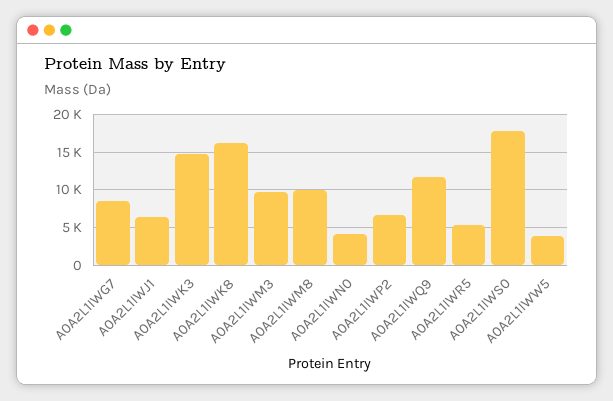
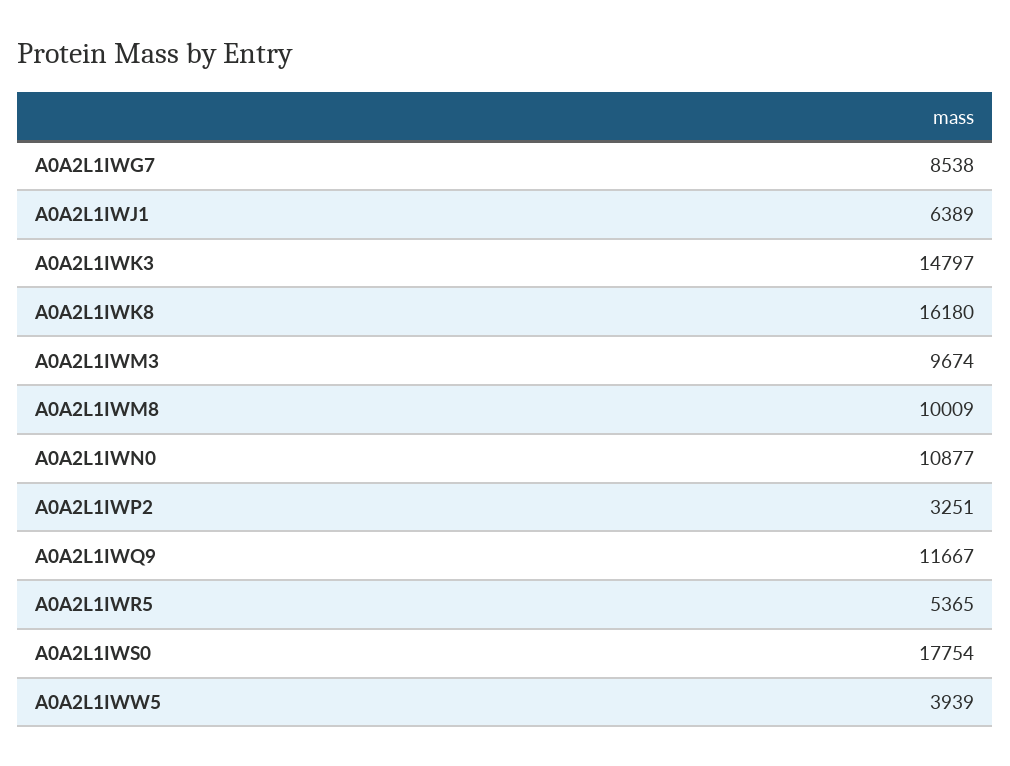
A0A2L1IWN0: 4000 -> 10877
A0A2L1IWP2: 7000 -> 3251

